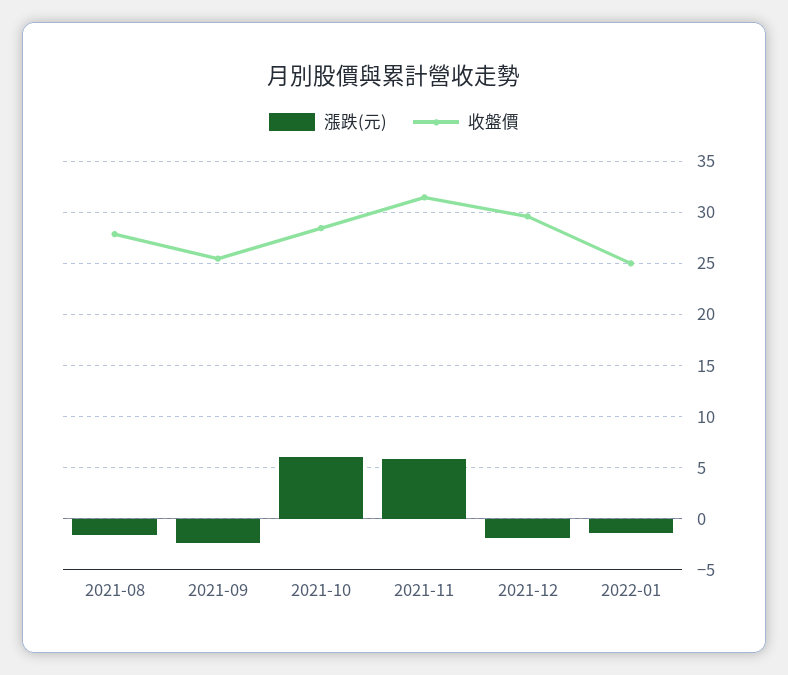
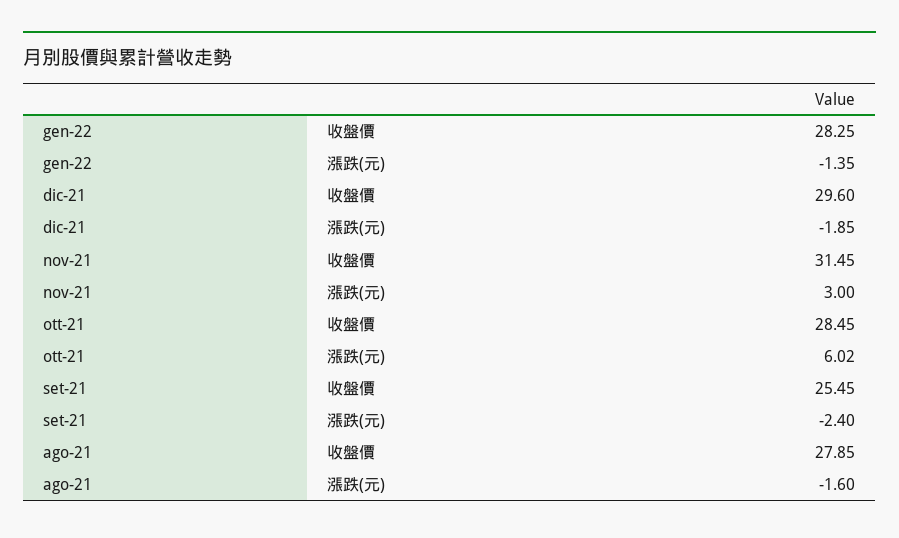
漲跌(元), 2021-11: 6 -> 3
收盤價, 2022-01: 25 -> 28.25

